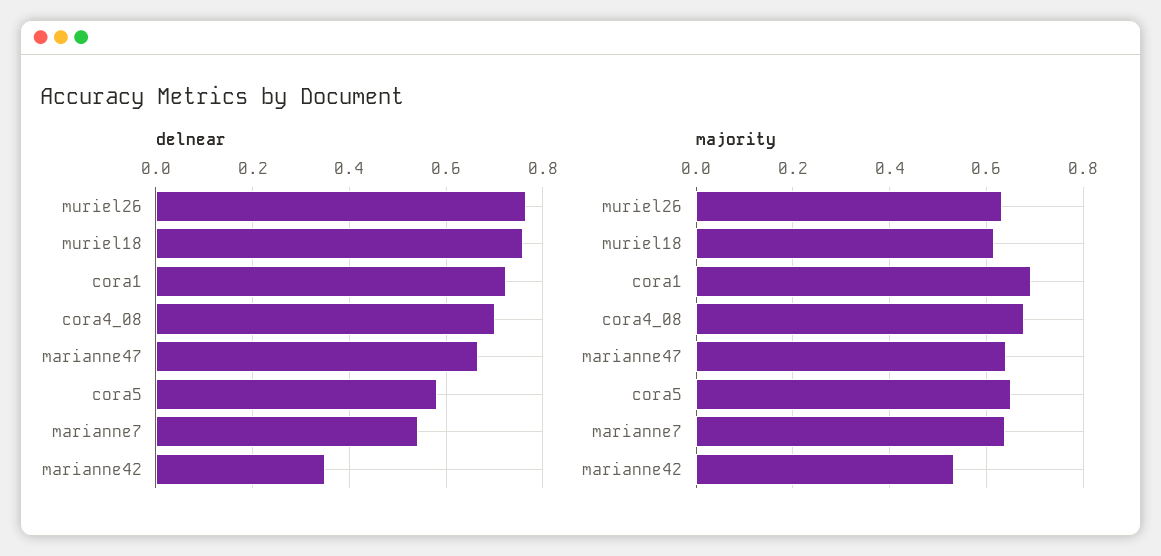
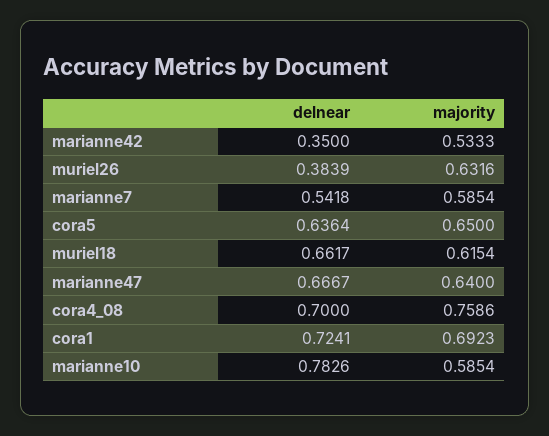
delnear, muriel26: 0.76 -> 0.3839
delnear, muriel18: 0.76 -> 0.6617
delnear, cora5: 0.58 -> 0.6364
majority, cora4_08: 0.68 -> 0.7586
majority, marianne7: 0.64 -> 0.5854
delnear, marianne10: none -> 0.7826
majority, marianne10: none -> 0.5854

